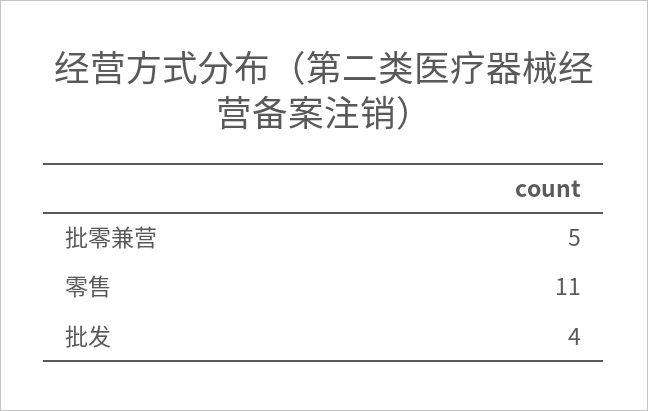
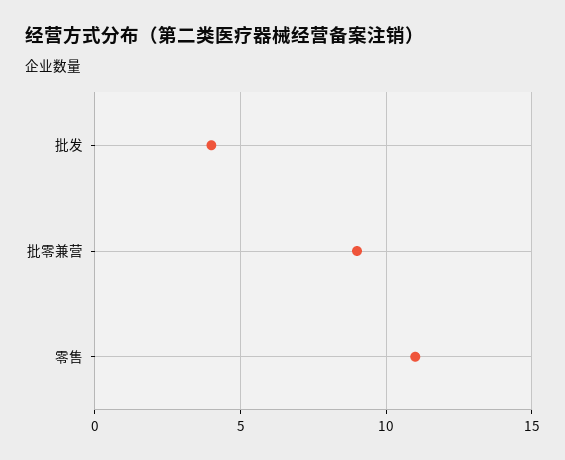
批零兼营: 5 -> 9

